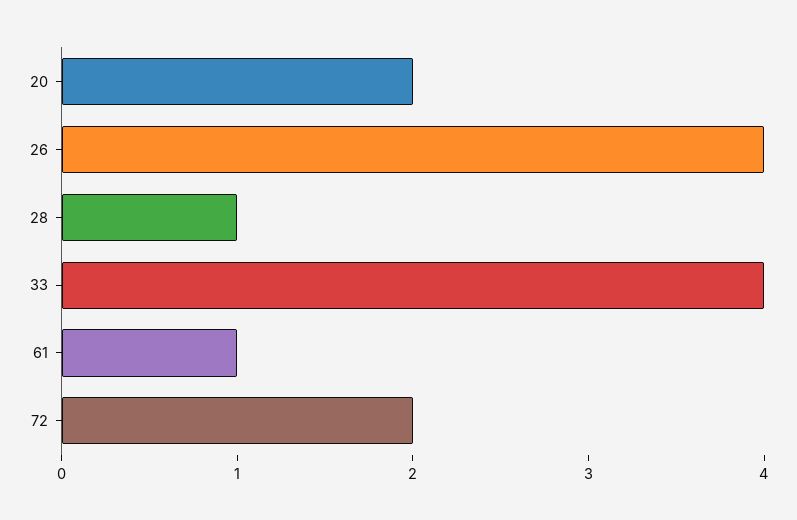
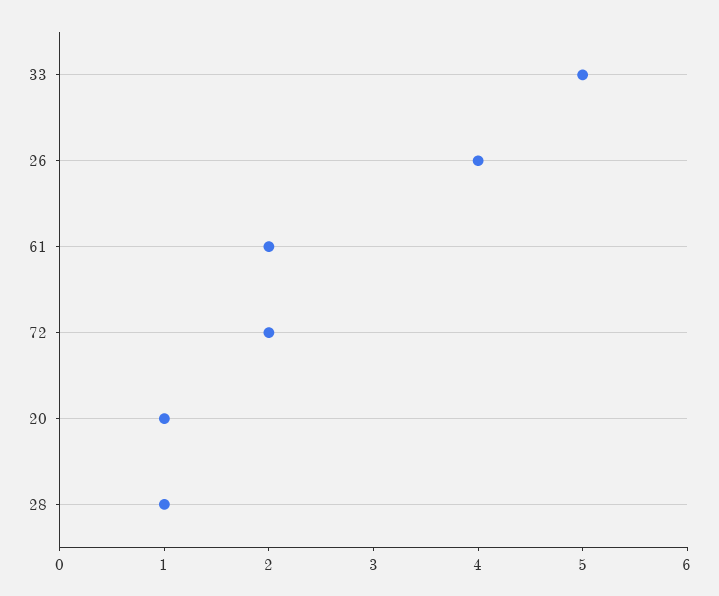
20: 2 -> 1
33: 4 -> 5
61: 1 -> 2

